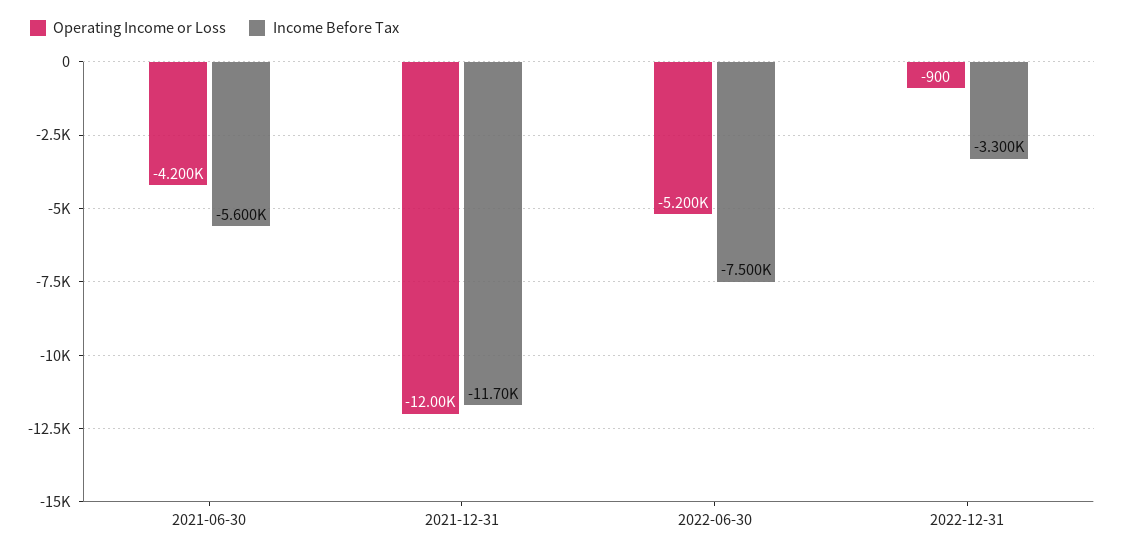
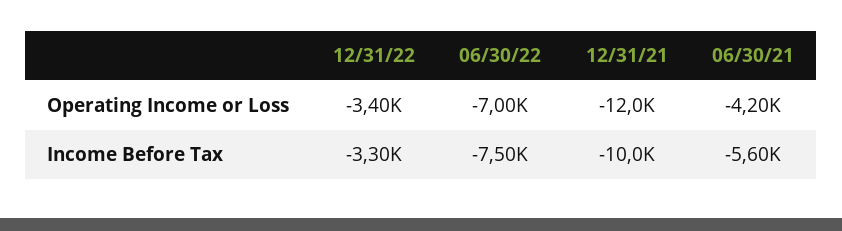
Income Before Tax, 2021-12-31: -11700 -> -10000
Operating Income or Loss, 2022-06-30: -5200 -> -7000
Operating Income or Loss, 2022-12-31: -900 -> -3400

